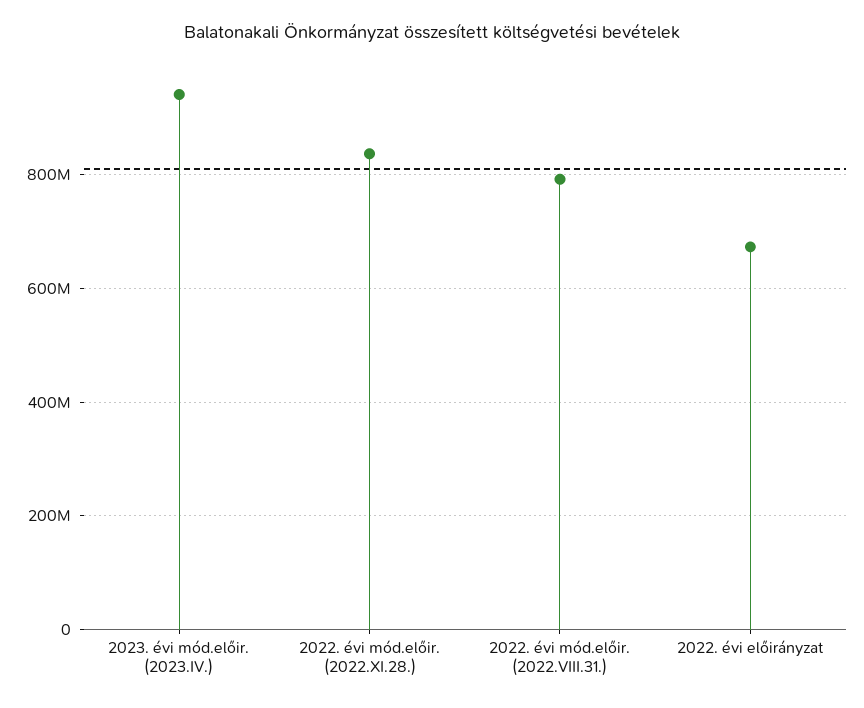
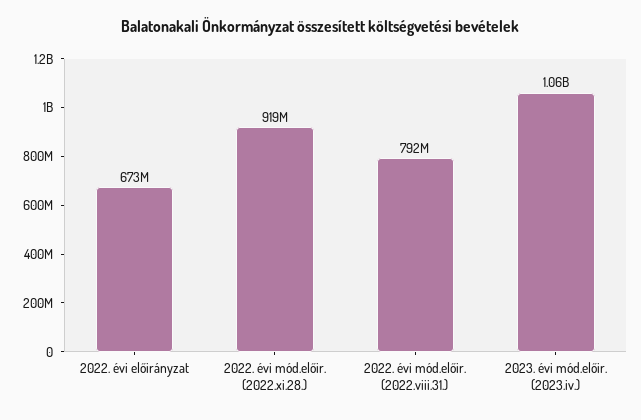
2023. évi mód.előir. (2023.IV.): 940000000 -> 1060000000
2022. évi mód.előir. (2022.XI.28.): 840000000 -> 919000000

